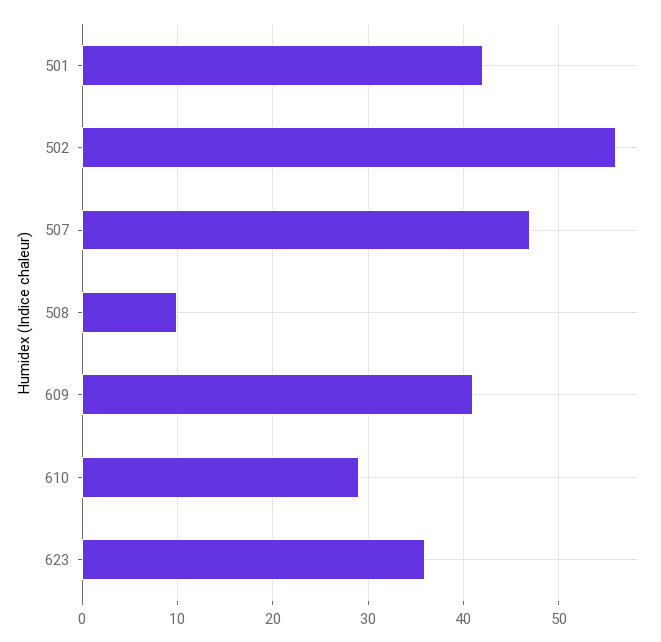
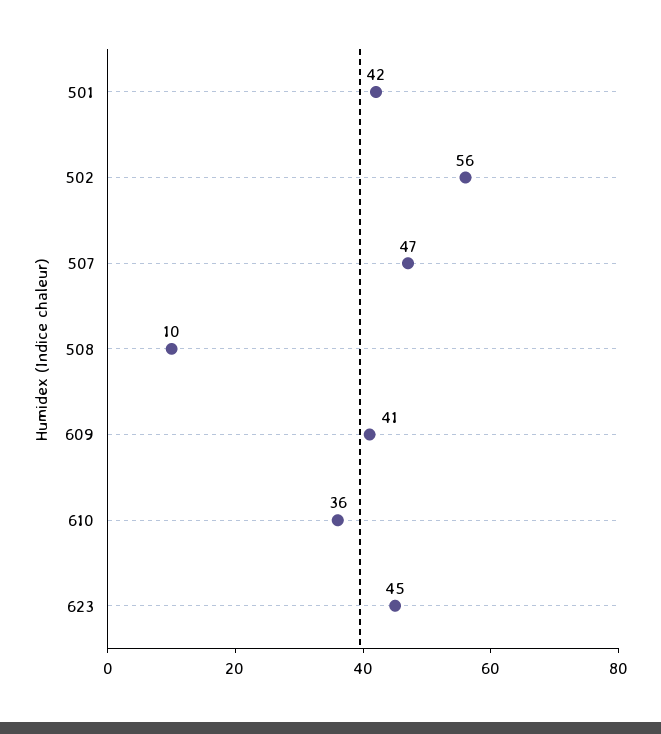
610: 29 -> 36
623: 36 -> 45

